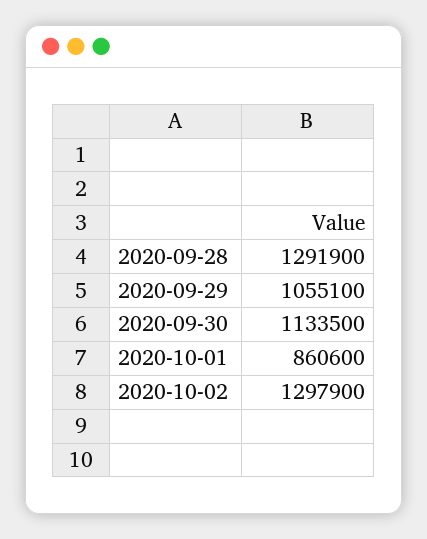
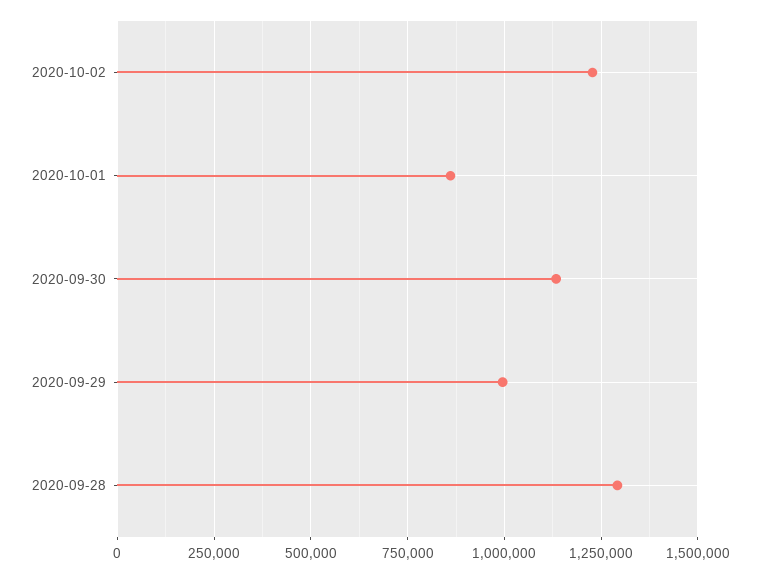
2020-09-29: 1055100 -> 1000000
2020-10-02: 1297900 -> 1225000

